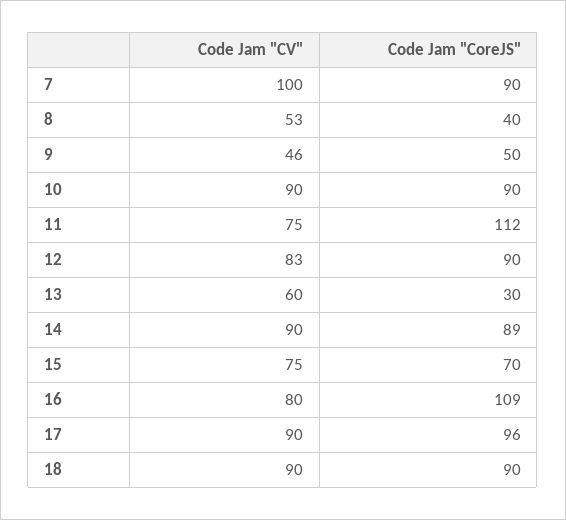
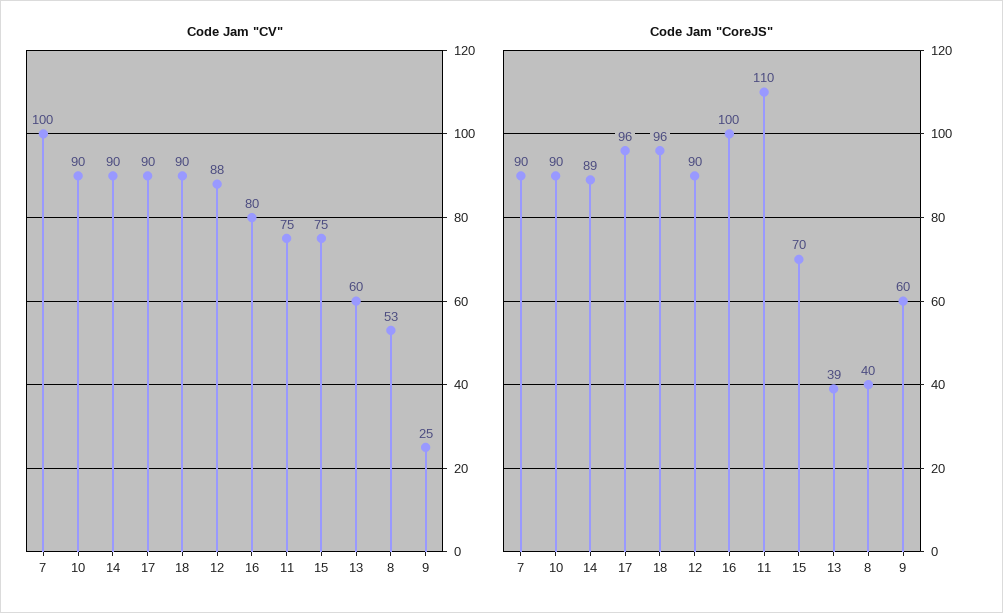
Code Jam "CV", 9: 46 -> 25
Code Jam "CoreJS", 9: 50 -> 60
Code Jam "CoreJS", 11: 112 -> 110
Code Jam "CV", 12: 83 -> 88
Code Jam "CoreJS", 13: 30 -> 39
Code Jam "CoreJS", 16: 109 -> 100
Code Jam "CoreJS", 18: 90 -> 96

